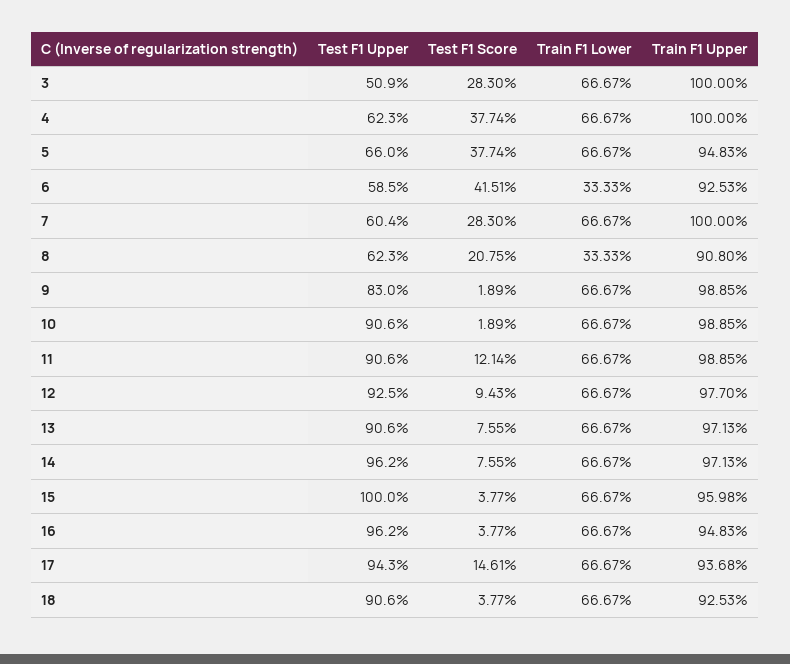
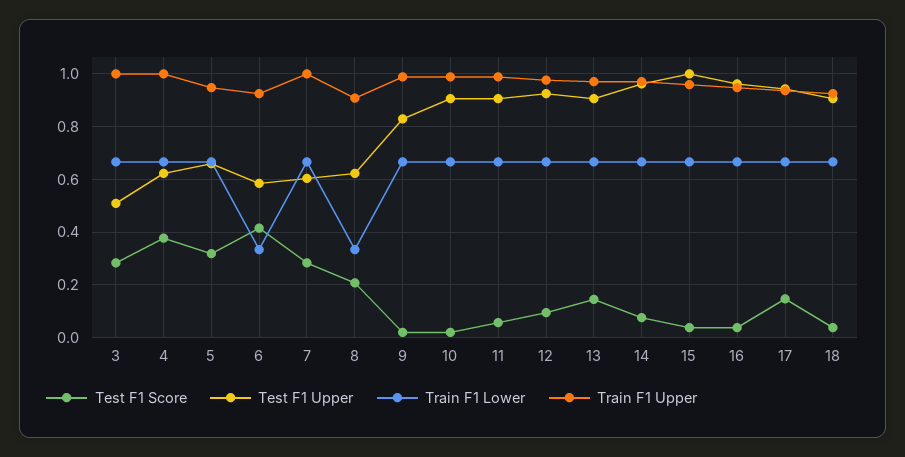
Test F1 Score, 5: 0.3774 -> 0.325
Test F1 Score, 11: 0.1214 -> 0.05
Test F1 Score, 13: 0.0755 -> 0.15

